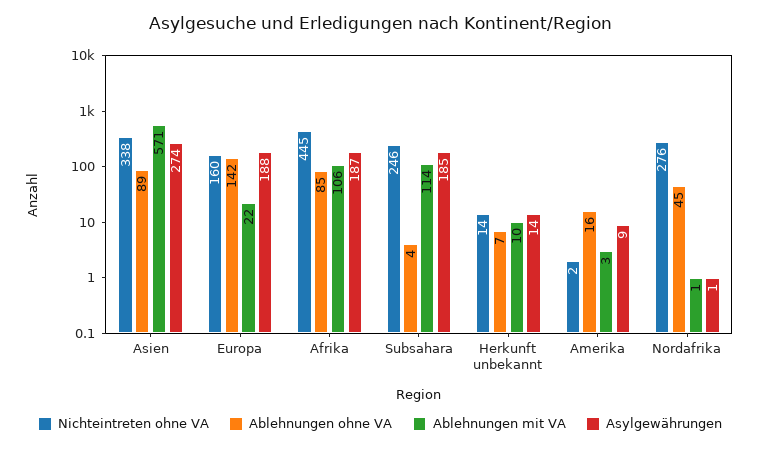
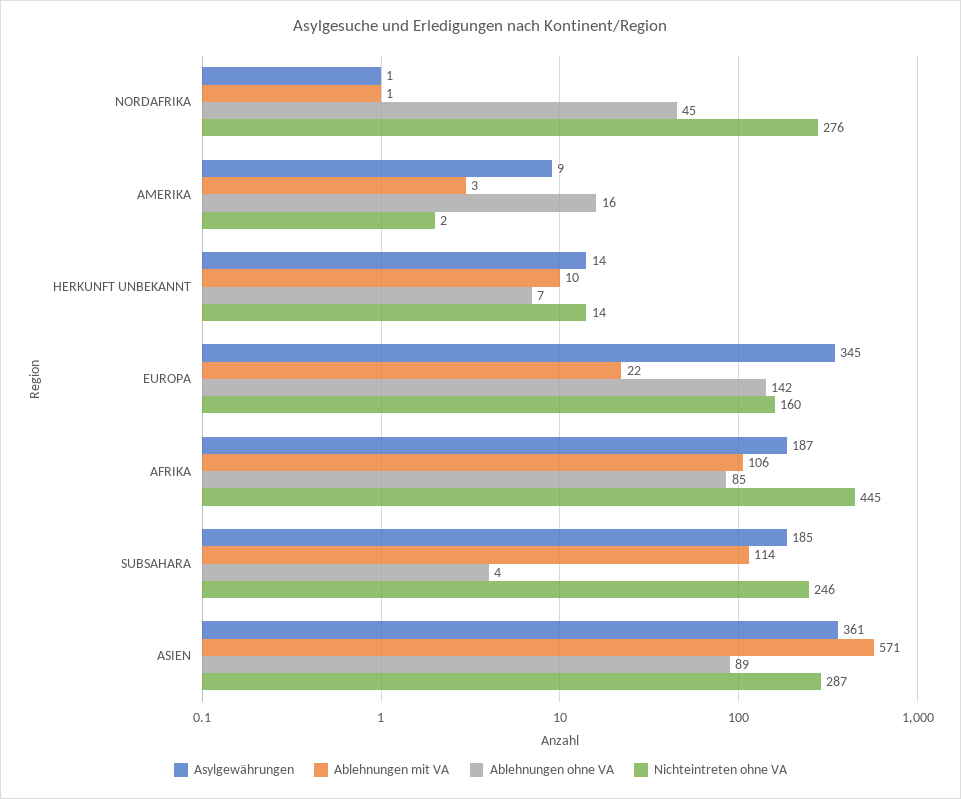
Nichteintreten ohne VA, Asien: 338 -> 287
Asylgewährungen, Asien: 274 -> 361
Asylgewährungen, Europa: 188 -> 345

